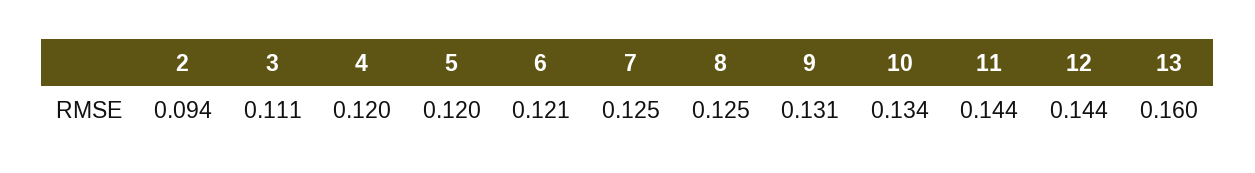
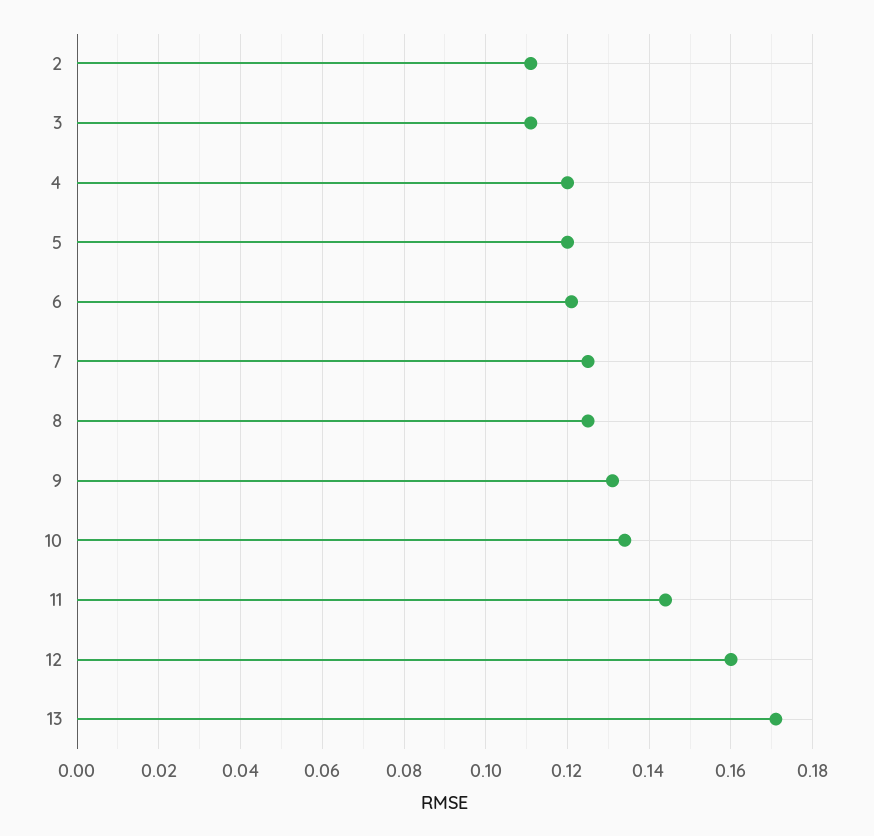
2: 0.094 -> 0.11
12: 0.144 -> 0.16
13: 0.16 -> 0.17

